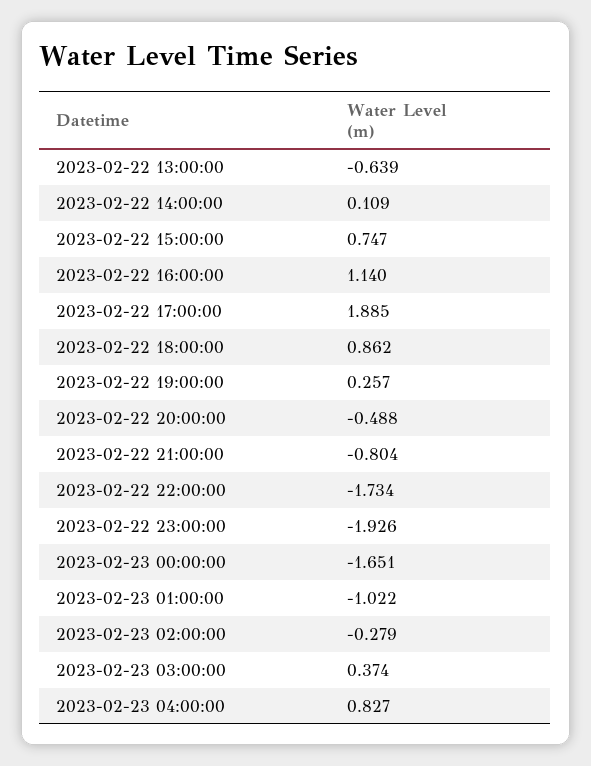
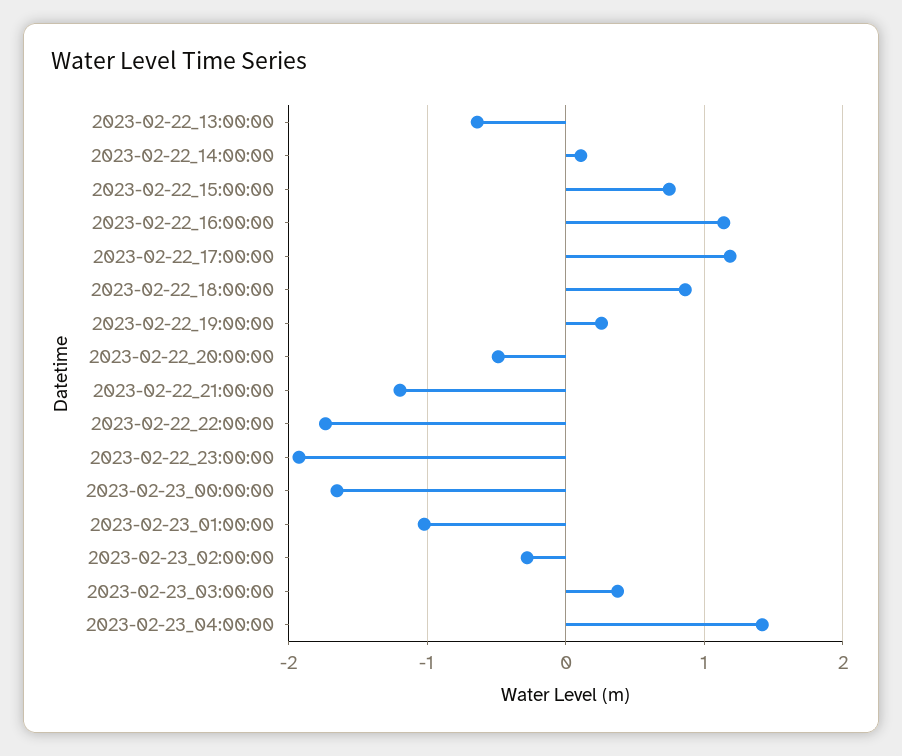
2023-02-22 17:00:00: 1.885 -> 1.2
2023-02-22 21:00:00: -0.804 -> -1.2
2023-02-23 04:00:00: 0.827 -> 1.4

